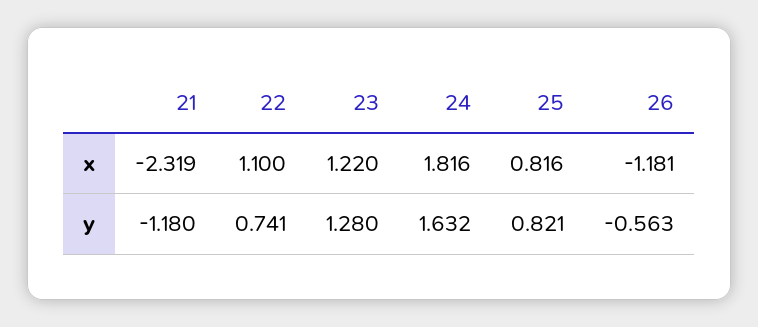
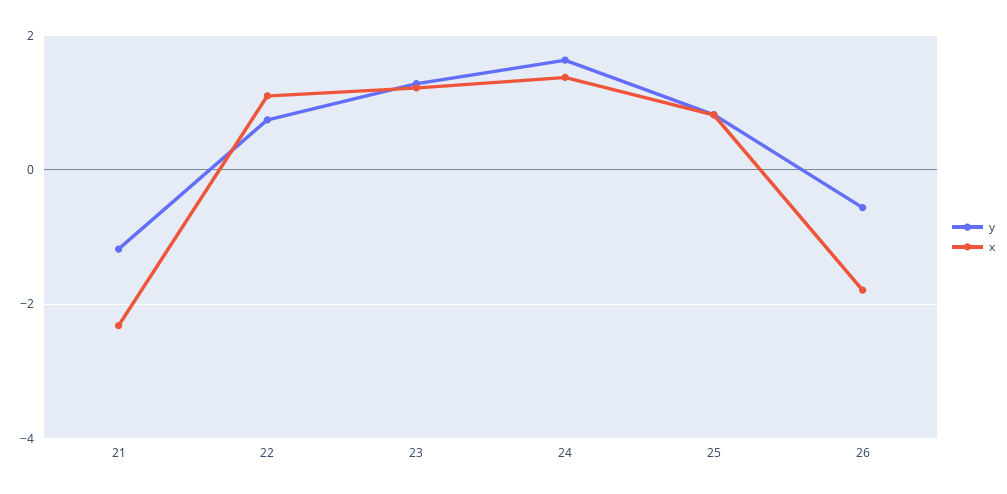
x, 24: 1.816 -> 1.4
x, 26: -1.181 -> -1.8

